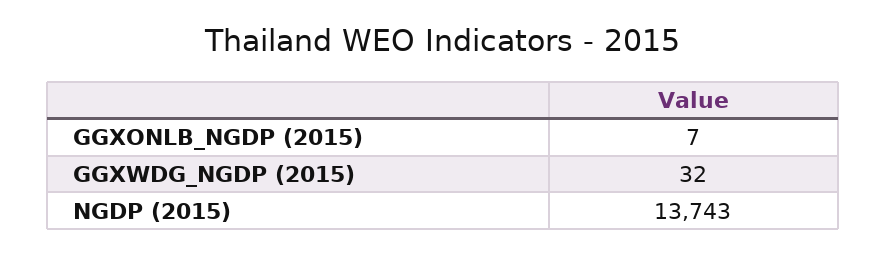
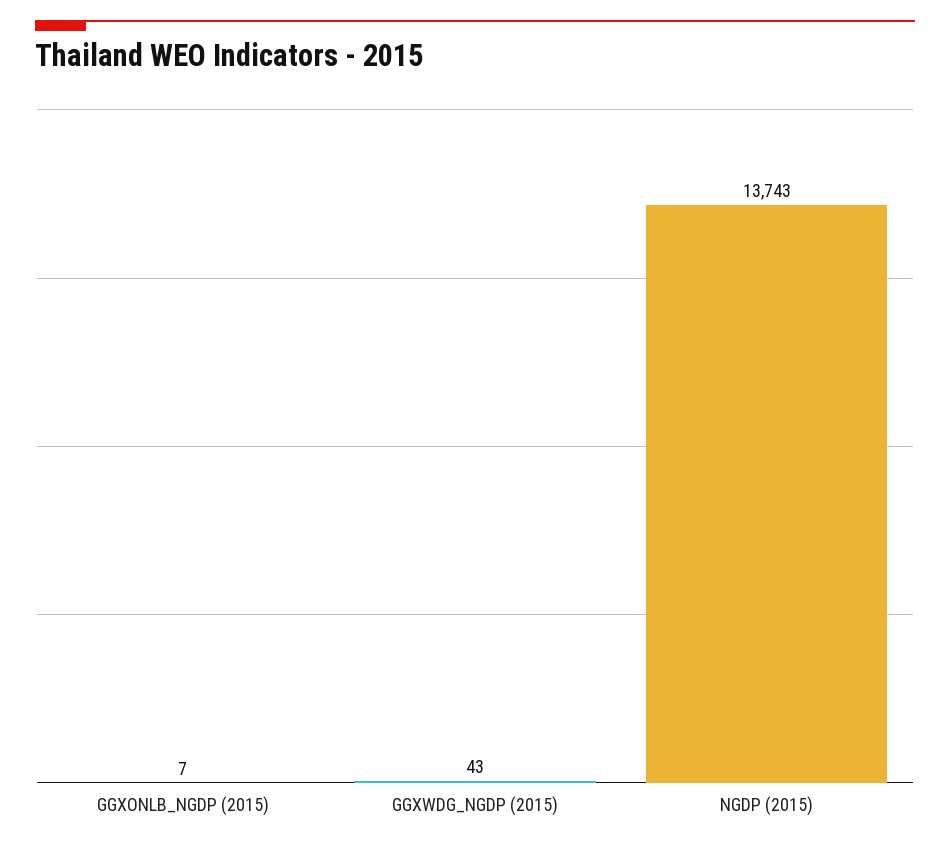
GGXWDG_NGDP (2015): 32 -> 43

